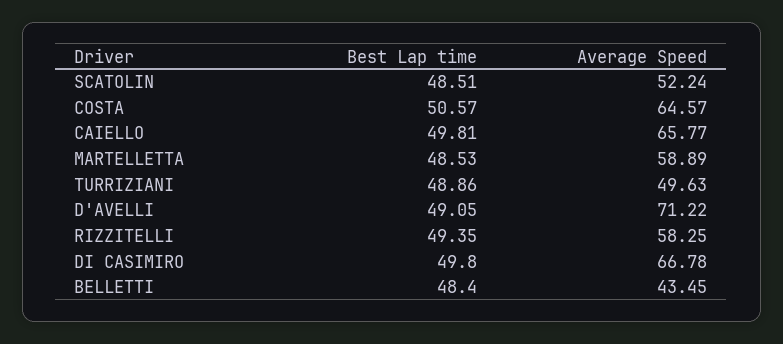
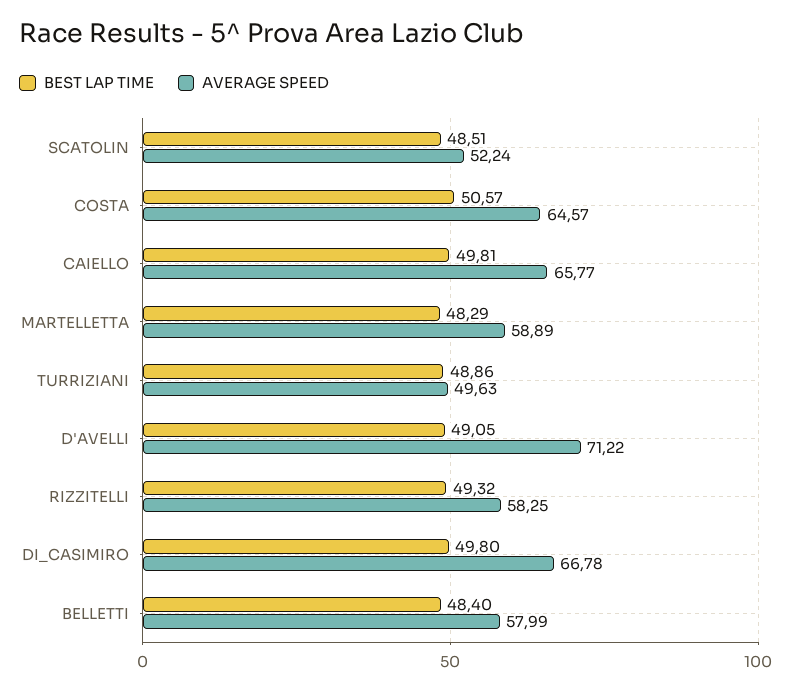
Best Lap time, MARTELLETTA: 48.53 -> 48.29
Best Lap time, RIZZITELLI: 49.35 -> 49.32
Average Speed, BELLETTI: 43.45 -> 57.99

